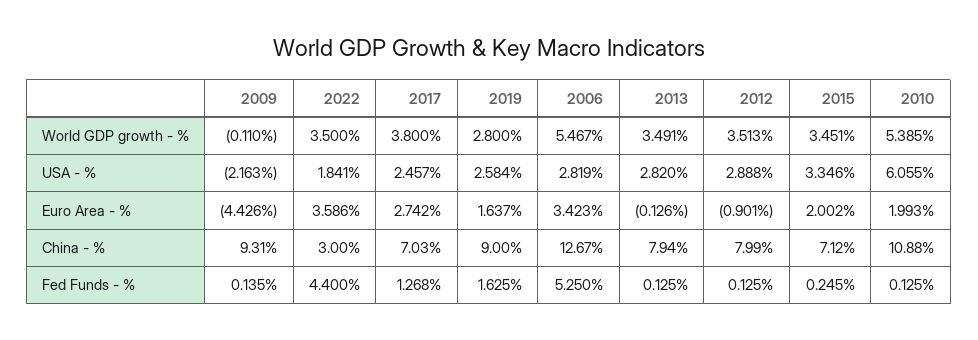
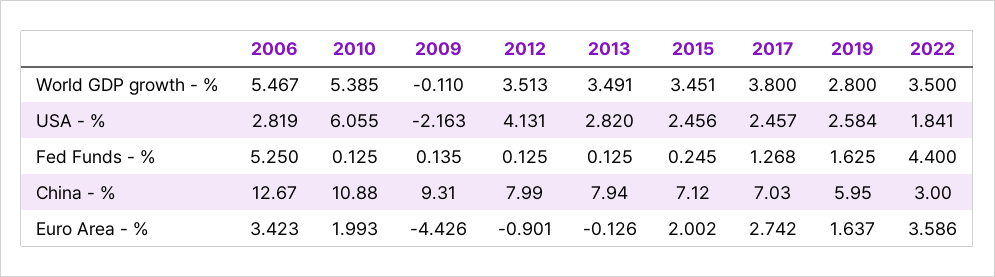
2012, USA - %: 2.888 -> 4.131
2015, USA - %: 3.346 -> 2.456
2019, China - %: 9 -> 5.95

